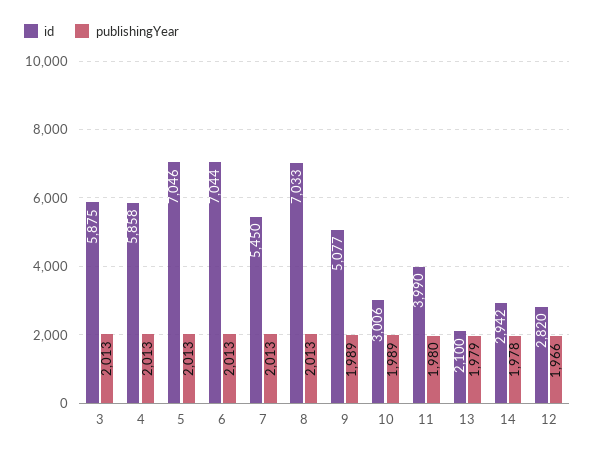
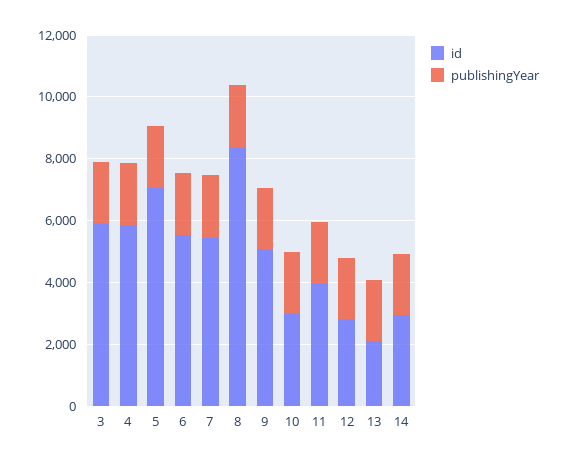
id, 6: 7044 -> 5500
id, 8: 7033 -> 8500

